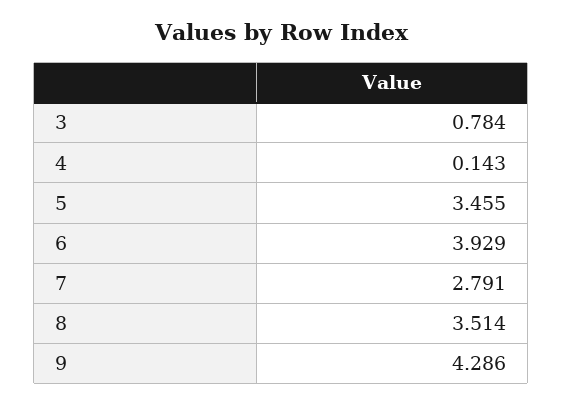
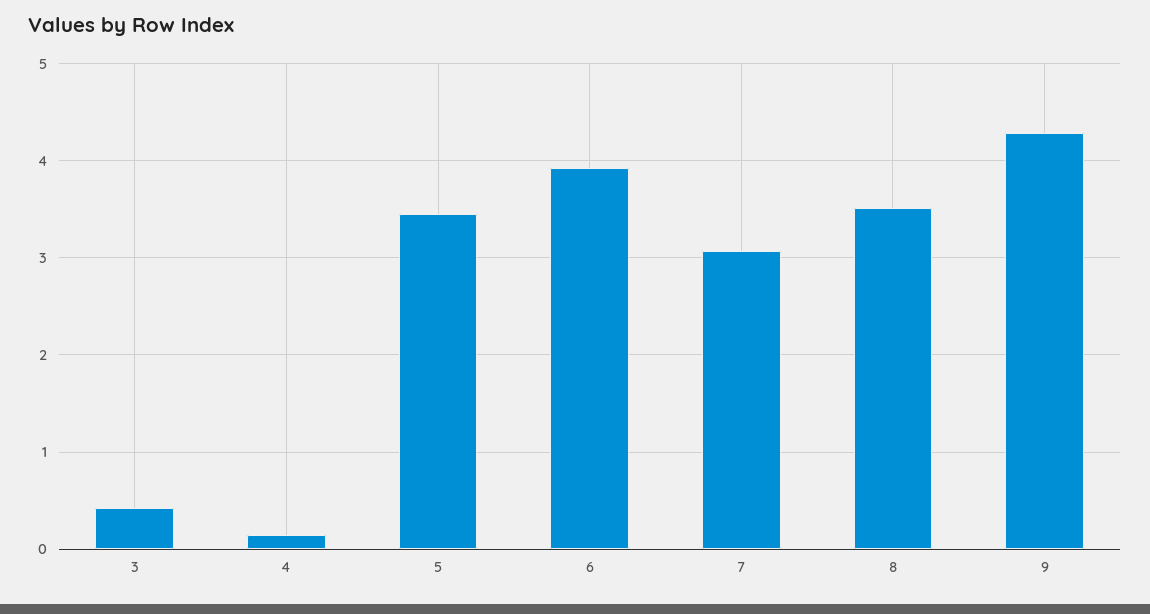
3: 0.784 -> 0.4
7: 2.791 -> 3.1

